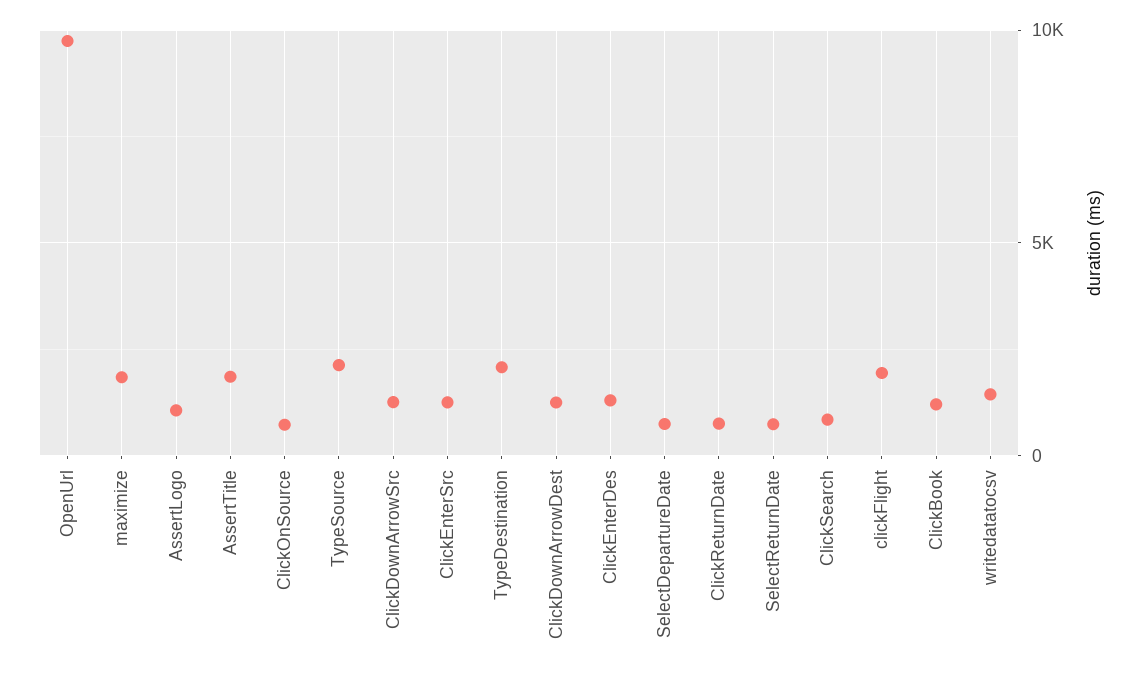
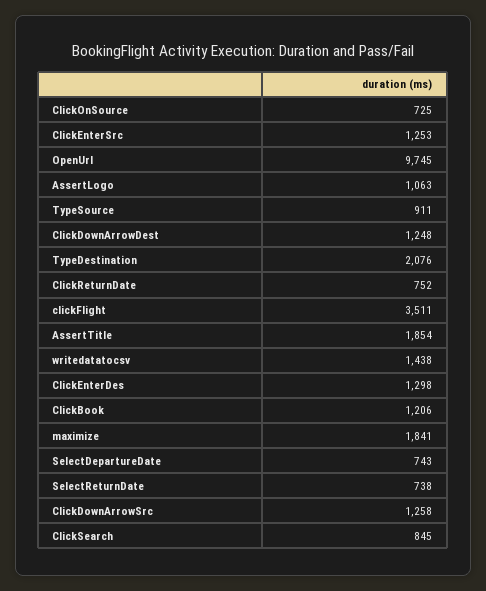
TypeSource: 2000 -> 911
clickFlight: 2000 -> 3511

